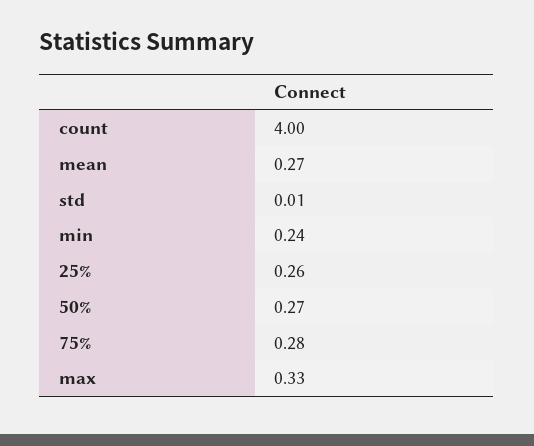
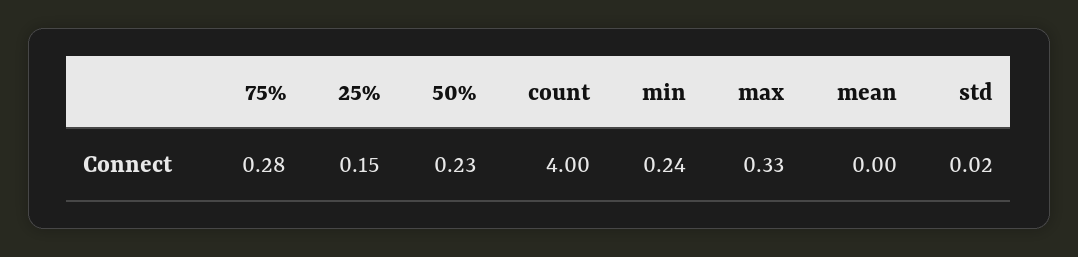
mean: 0.27 -> 0
std: 0.01 -> 0.02
25%: 0.26 -> 0.15
50%: 0.27 -> 0.23

